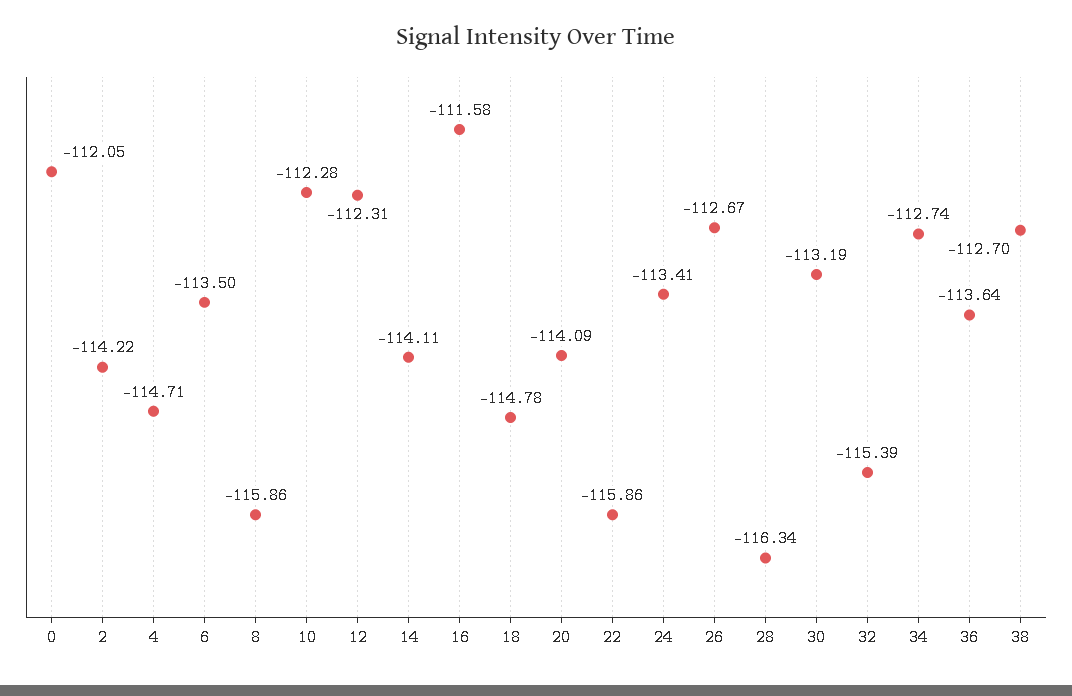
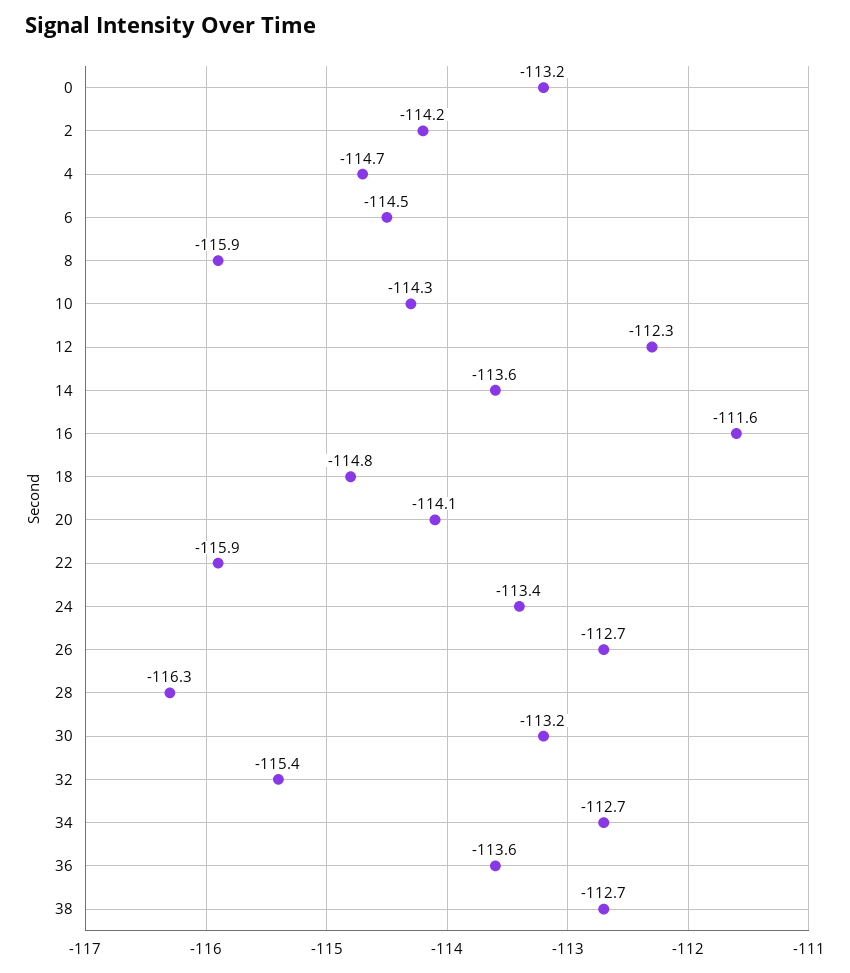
0: -112.05 -> -113.2
6: -113.5 -> -114.5
10: -112.28 -> -114.3
14: -114.11 -> -113.6

